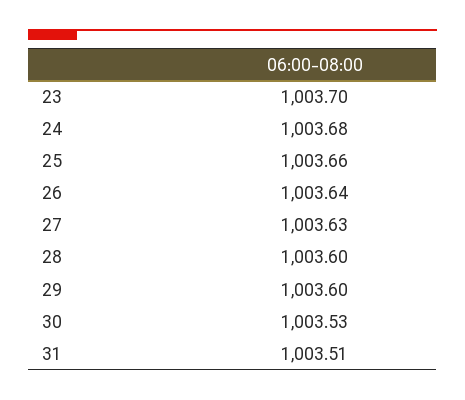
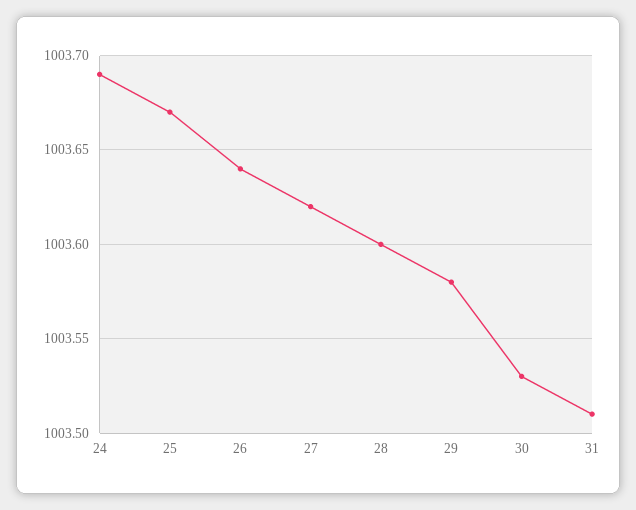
23: 1003.7 -> none
24: 1003.68 -> 1003.69
25: 1003.66 -> 1003.67
27: 1003.63 -> 1003.62
29: 1003.6 -> 1003.58

